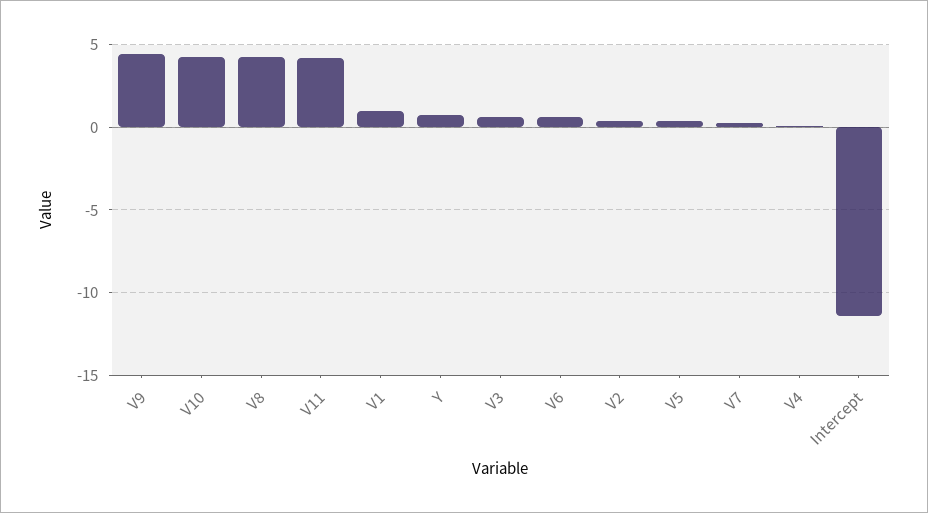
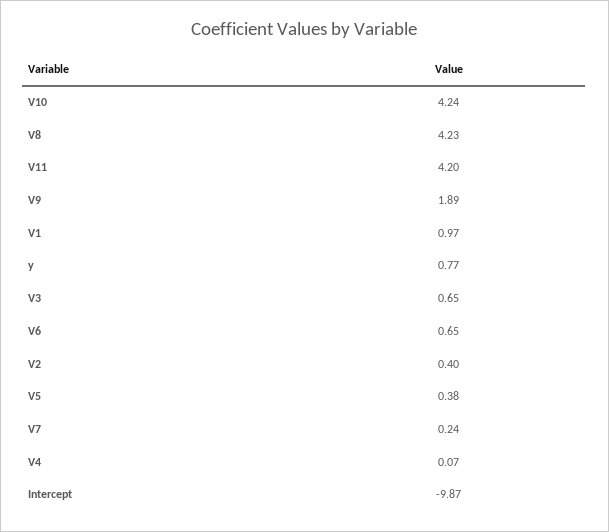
V9: 4.5 -> 1.89
Intercept: -11.5 -> -9.87

